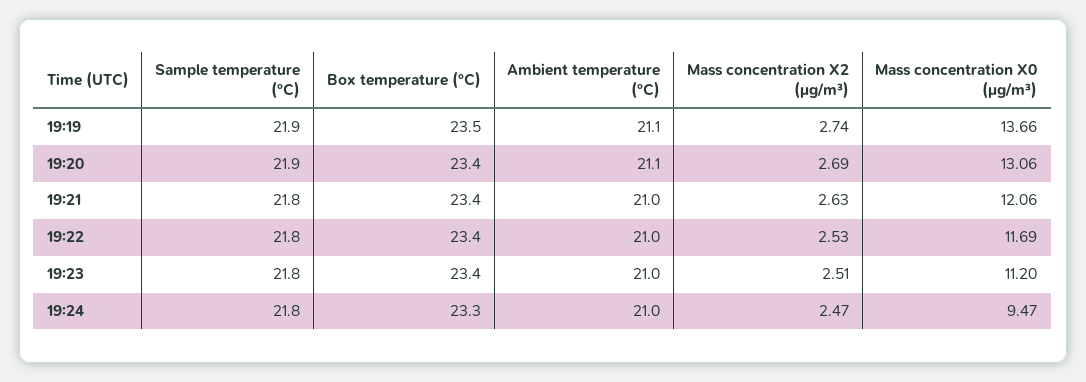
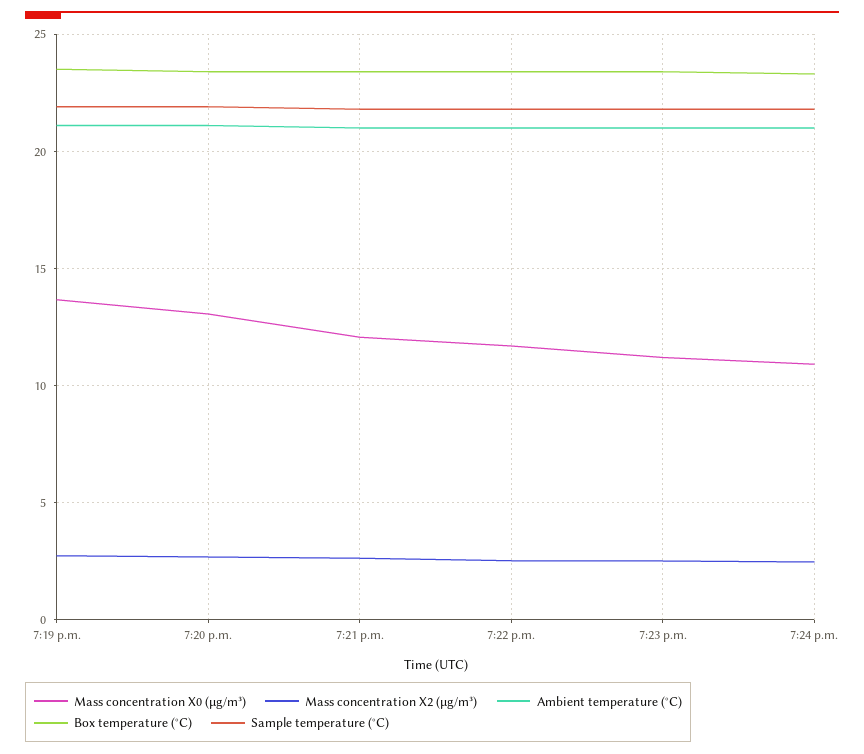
Mass concentration X0 (μg/m³), 19:24: 9.47 -> 11

